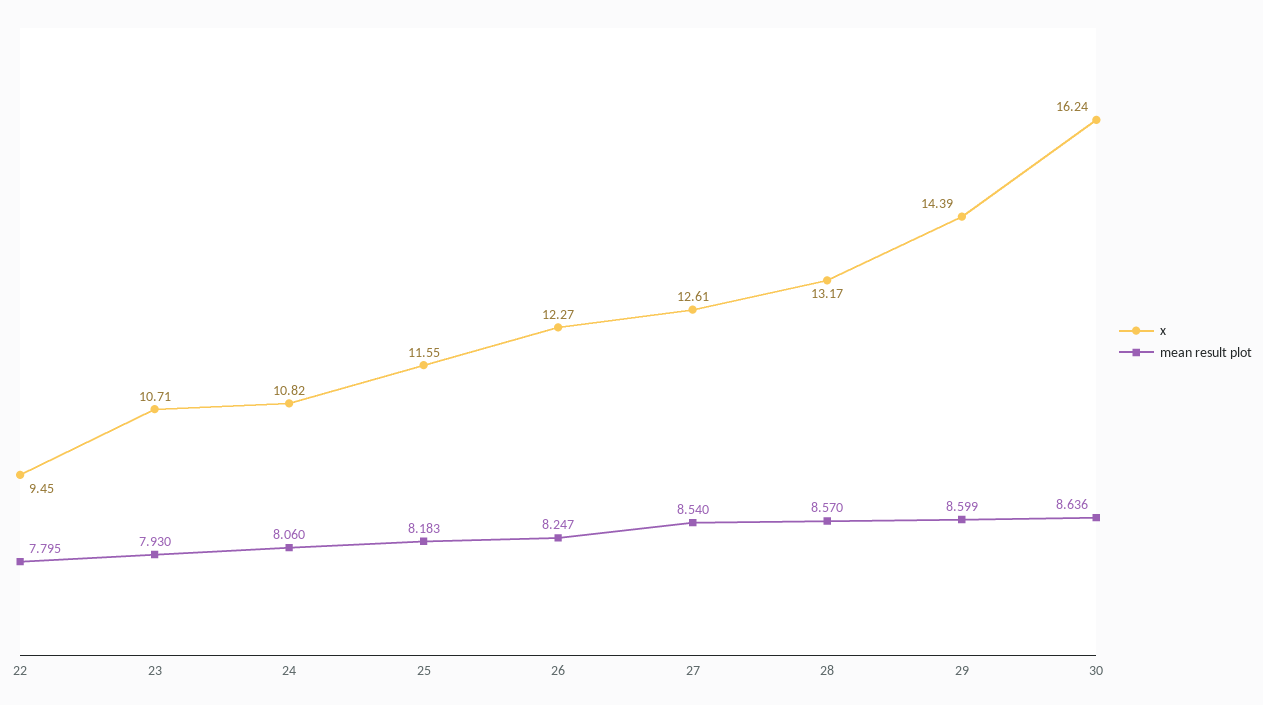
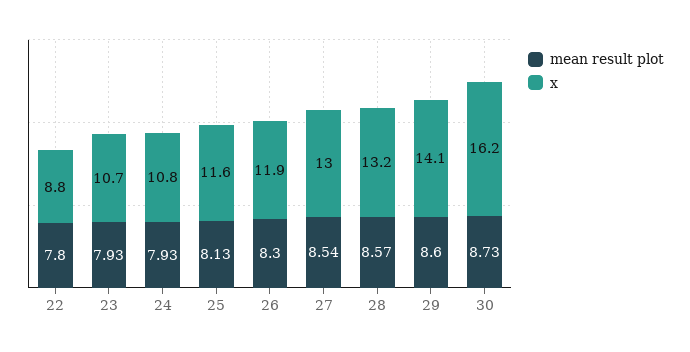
x, 22: 9.45 -> 8.8
mean result plot, 24: 8.06 -> 7.93
mean result plot, 25: 8.183 -> 8.13
x, 26: 12.27 -> 11.9
mean result plot, 26: 8.247 -> 8.3
x, 27: 12.61 -> 13
x, 29: 14.39 -> 14.1
mean result plot, 30: 8.636 -> 8.73

